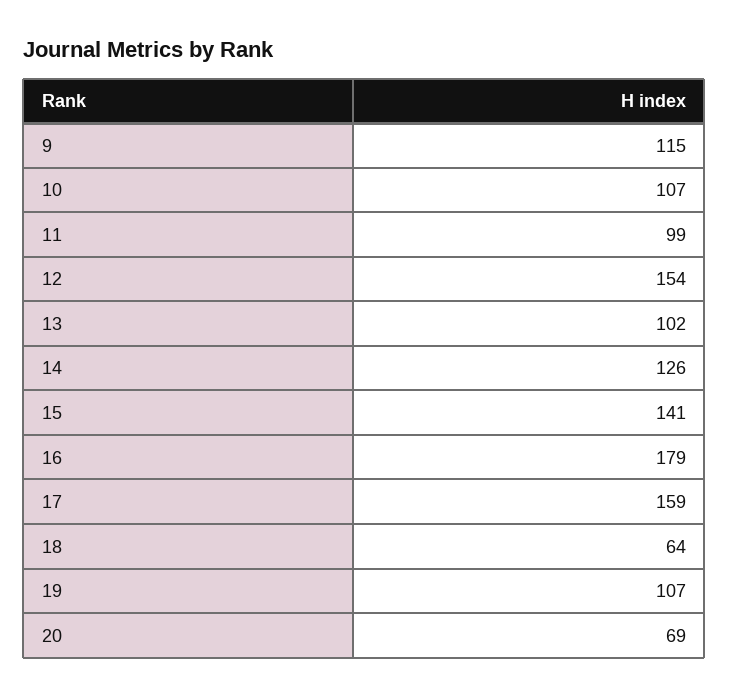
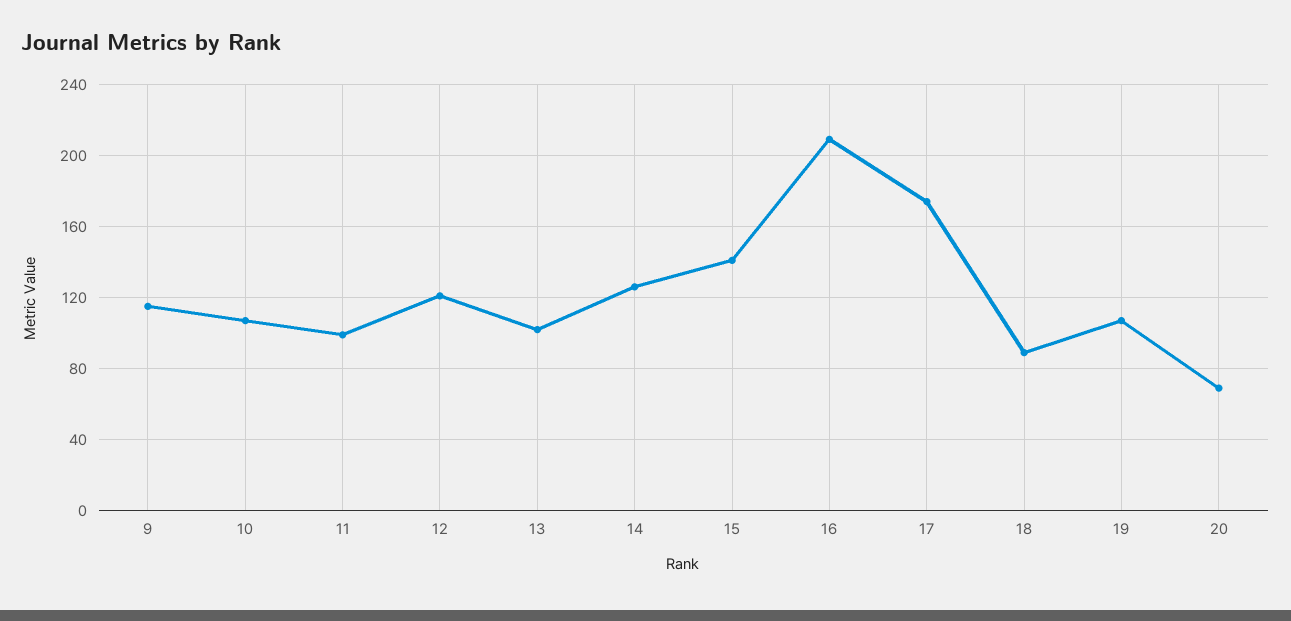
12: 154 -> 120
16: 179 -> 210
17: 159 -> 175
18: 64 -> 90

